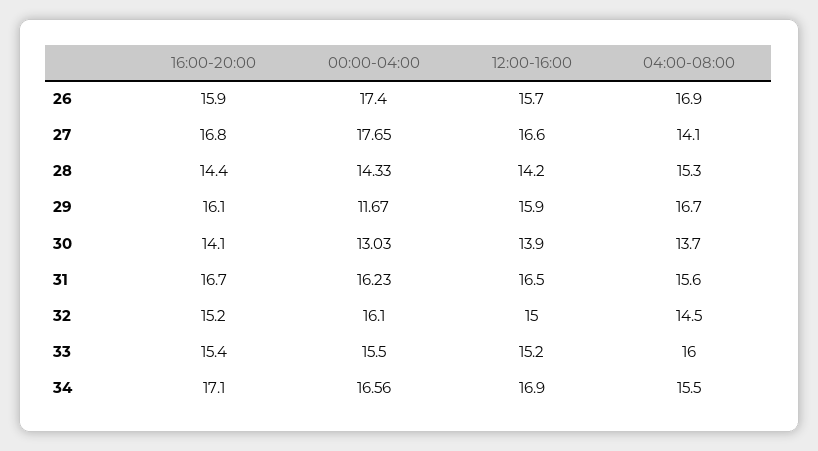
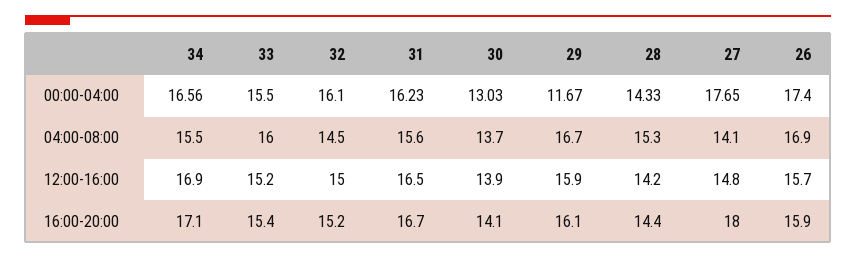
16:00-20:00, 27: 16.8 -> 18
12:00-16:00, 27: 16.6 -> 14.8

